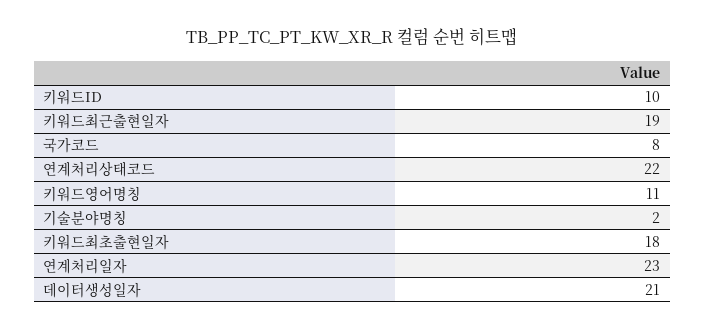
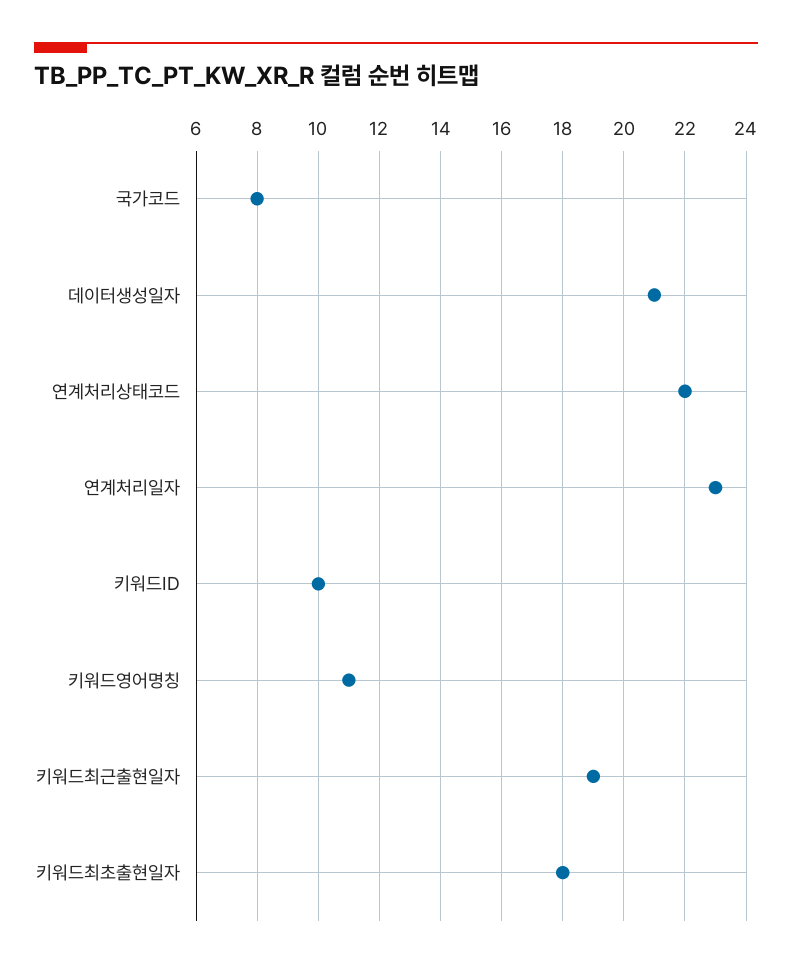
기술분야명칭: 2 -> none

